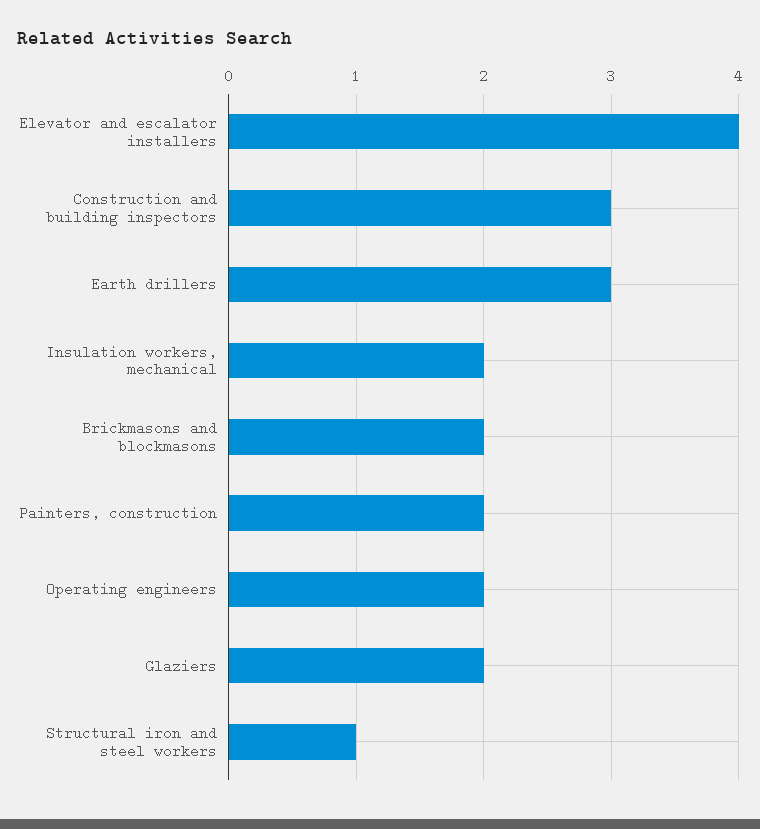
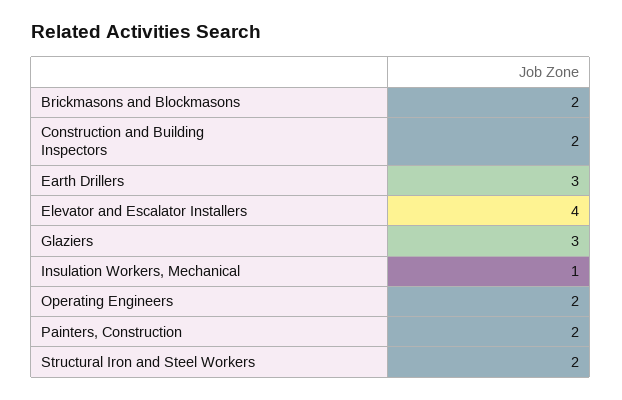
Construction and building inspectors: 3 -> 2
Insulation workers, mechanical: 2 -> 1
Glaziers: 2 -> 3
Structural iron and steel workers: 1 -> 2

